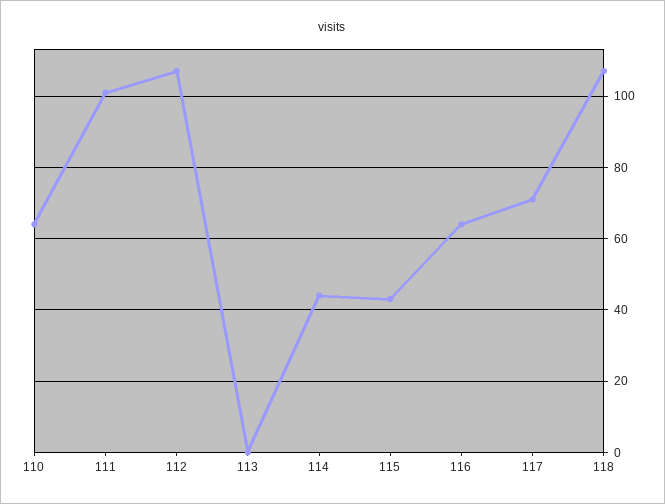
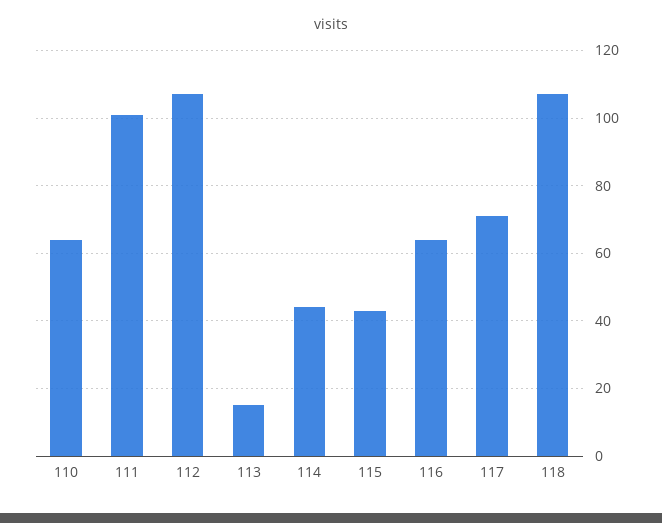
113: 0 -> 15

